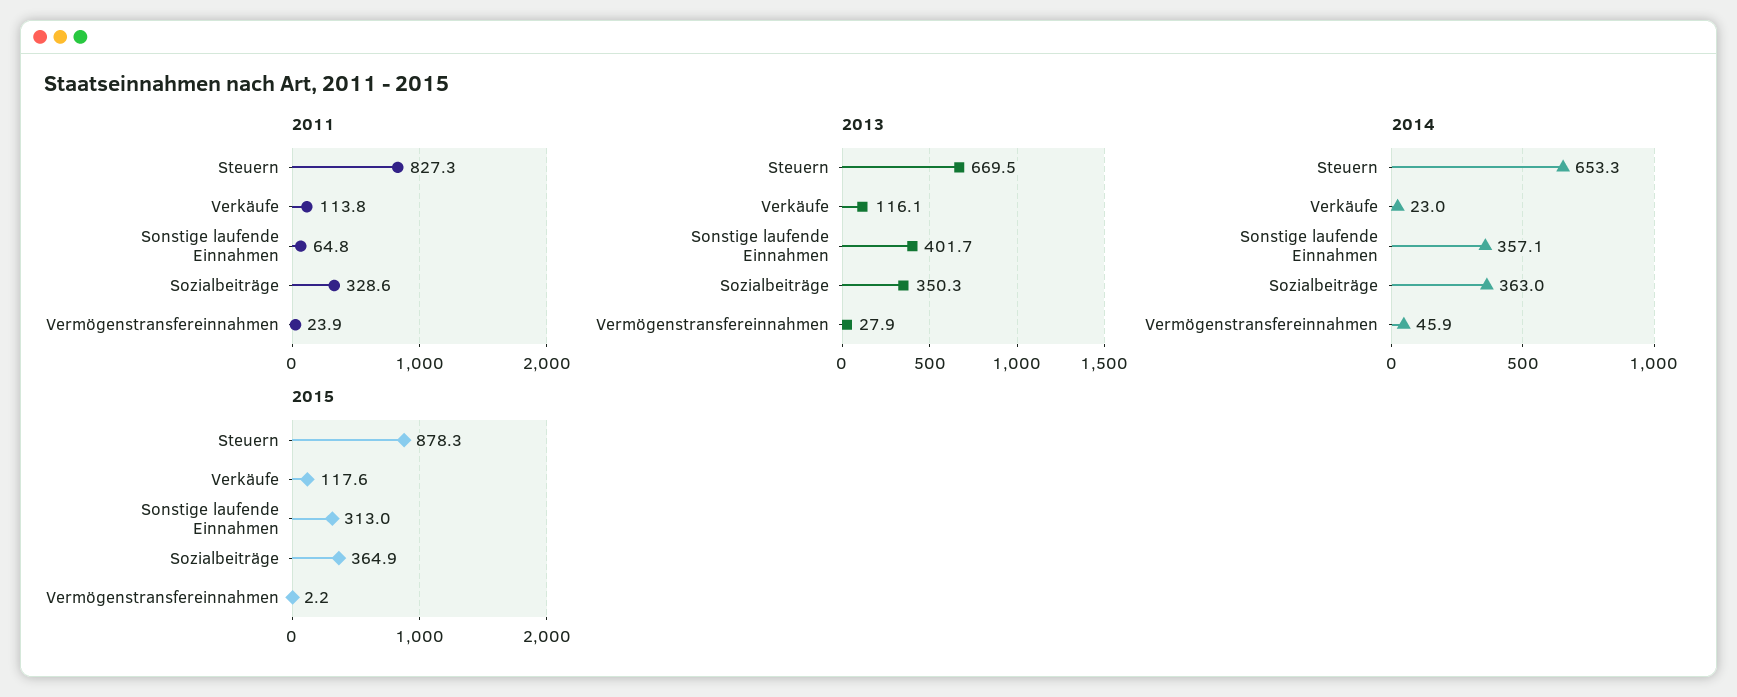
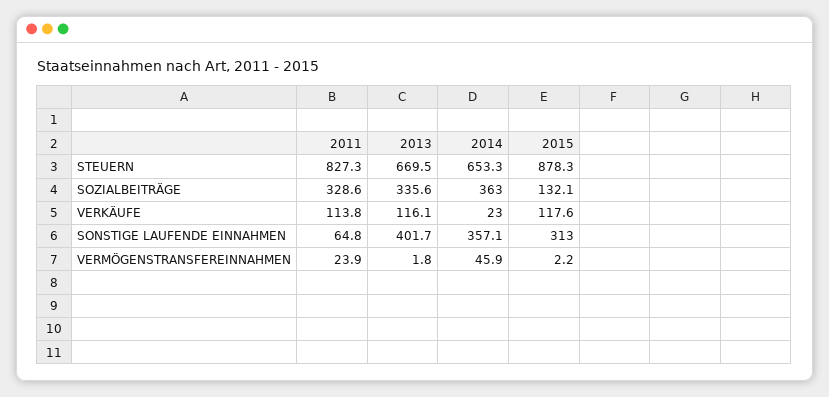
2013, Sozialbeiträge: 350.3 -> 335.6
2013, Vermögenstransfereinnahmen: 27.9 -> 1.8
2015, Sozialbeiträge: 364.9 -> 132.1

